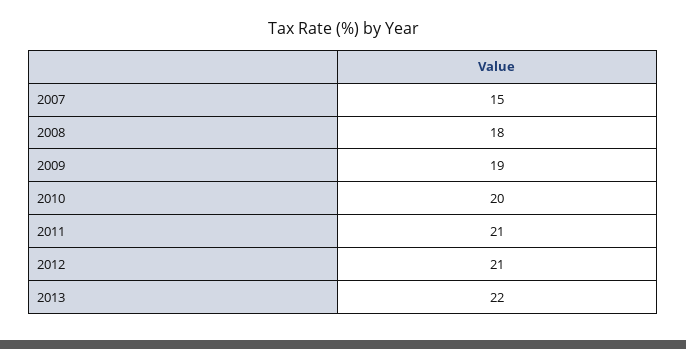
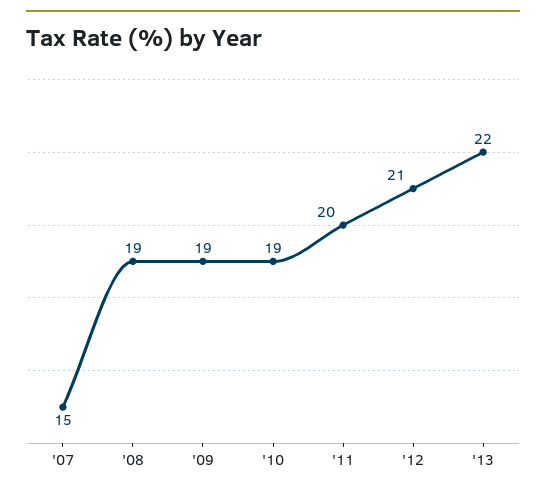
2008: 18 -> 19
2010: 20 -> 19
2011: 21 -> 20

